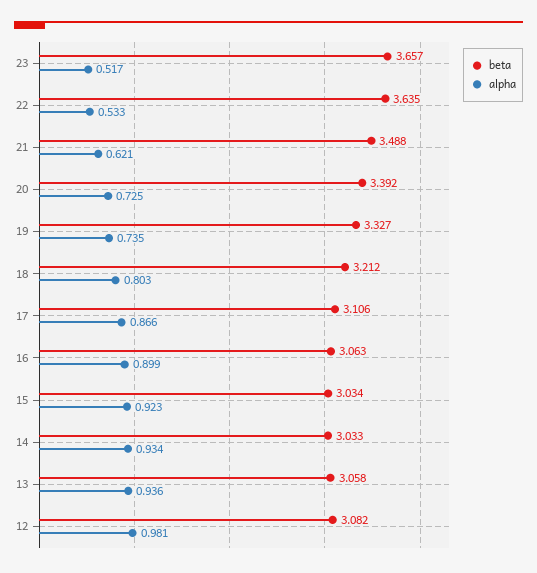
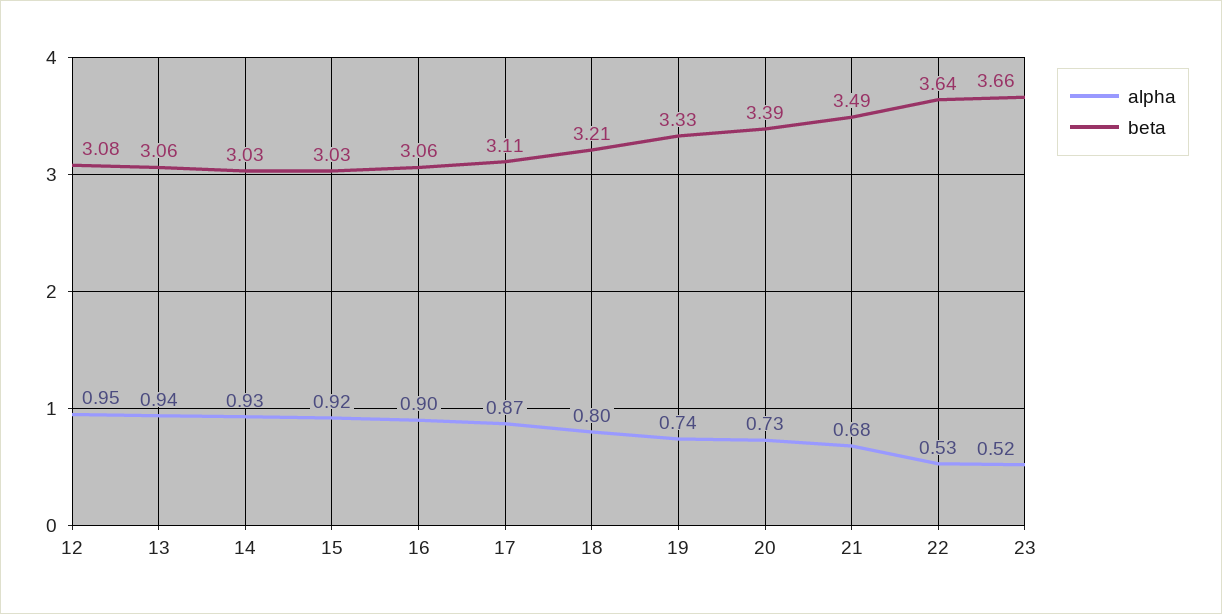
alpha, 21: 0.621 -> 0.68
alpha, 12: 0.981 -> 0.95

